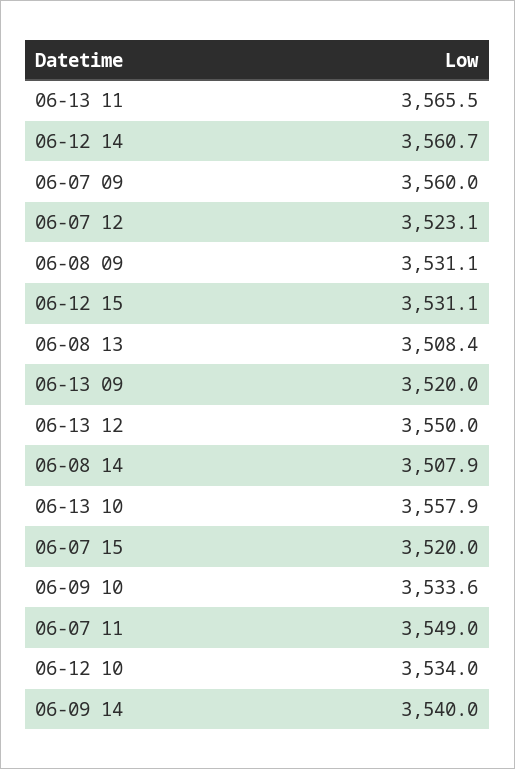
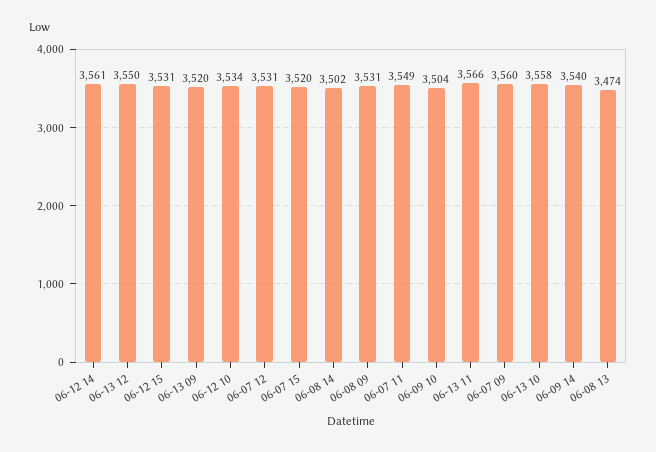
06-07 12: 3523.1 -> 3531
06-08 13: 3508.4 -> 3474
06-08 14: 3507.9 -> 3502
06-09 10: 3533.6 -> 3504

